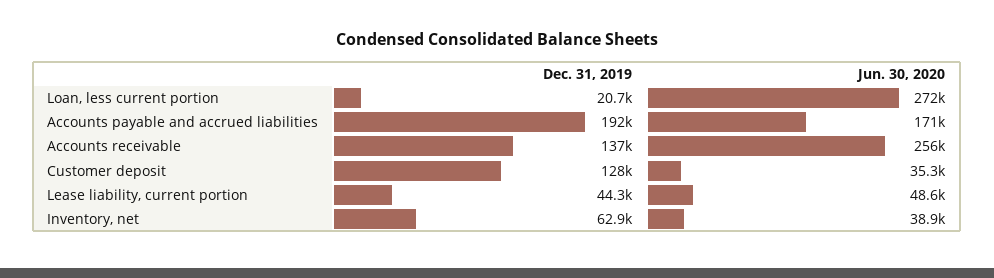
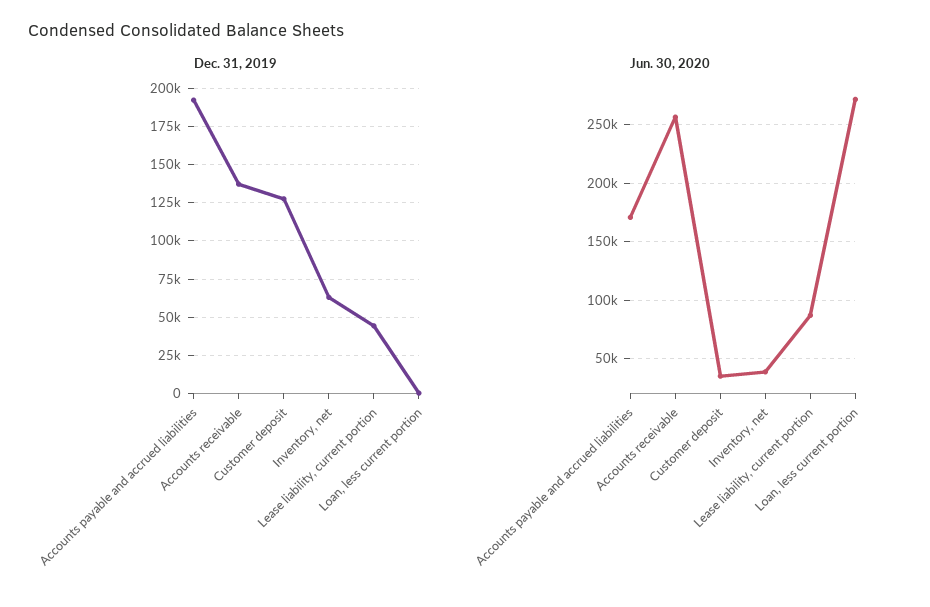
Dec. 31, 2019, Loan, less current portion: 20700 -> 0
Jun. 30, 2020, Lease liability, current portion: 48600 -> 90000

